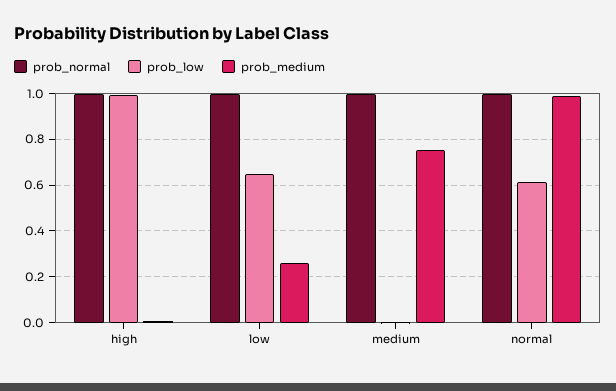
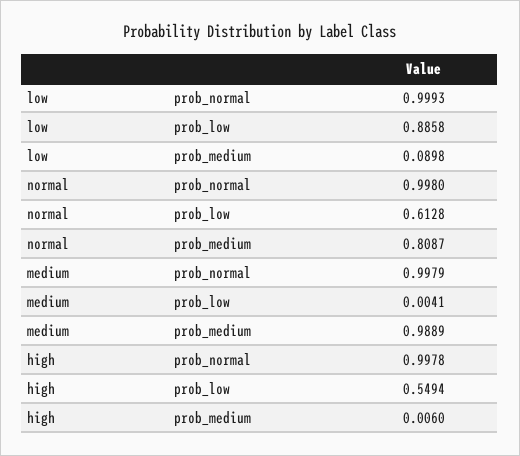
prob_low, high: 1 -> 0.5494
prob_low, low: 0.65 -> 0.8858
prob_medium, low: 0.25 -> 0.0898
prob_medium, medium: 0.75 -> 0.9889
prob_medium, normal: 1 -> 0.8087

